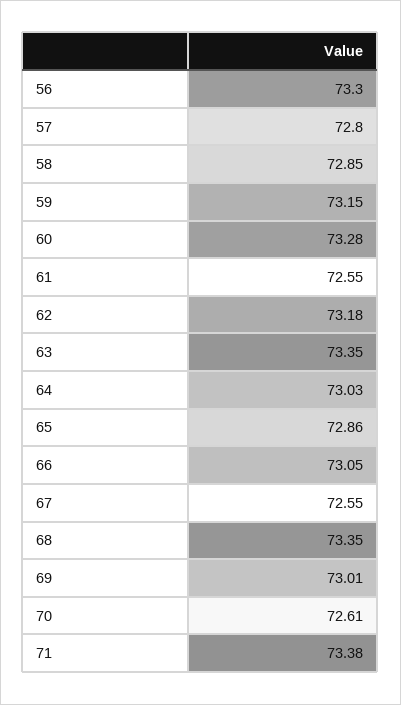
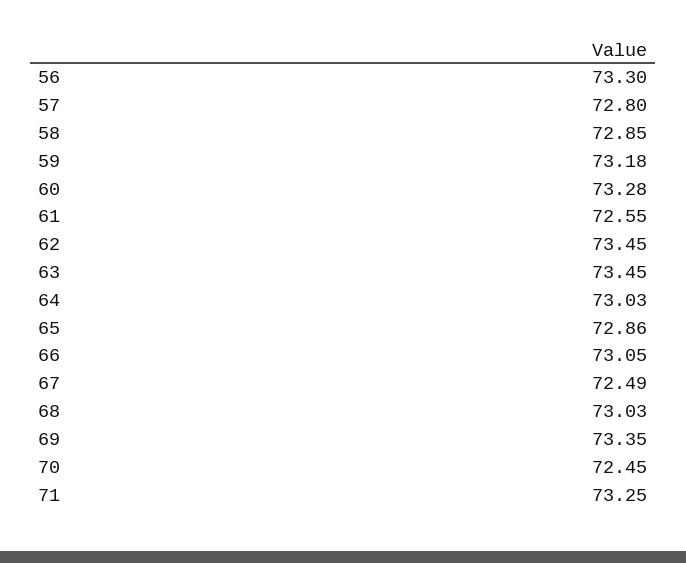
59: 73.15 -> 73.18
62: 73.18 -> 73.45
63: 73.35 -> 73.45
67: 72.55 -> 72.49
68: 73.35 -> 73.03
69: 73.01 -> 73.35
70: 72.61 -> 72.45
71: 73.38 -> 73.25

